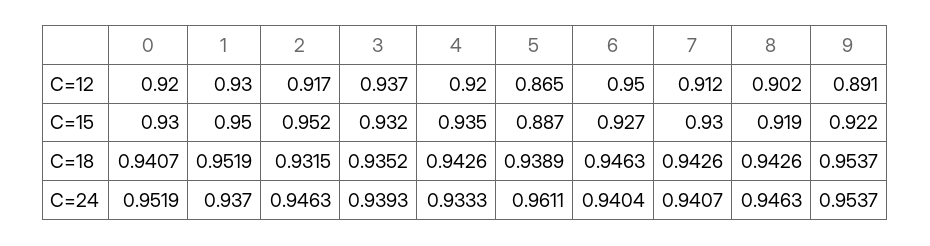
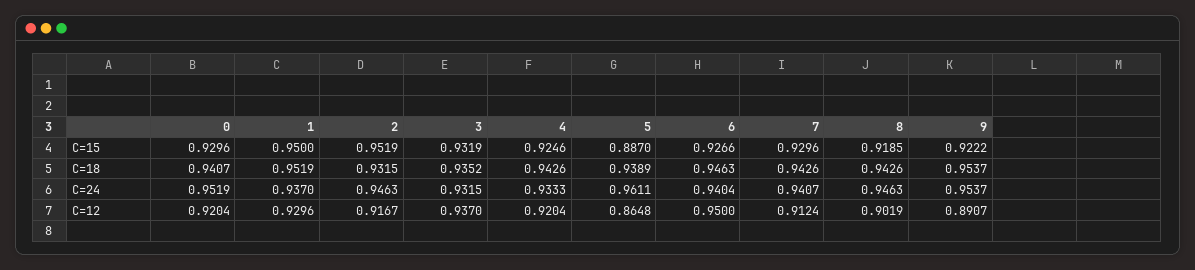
4, C=15: 0.935 -> 0.9246
3, C=24: 0.9393 -> 0.9315

